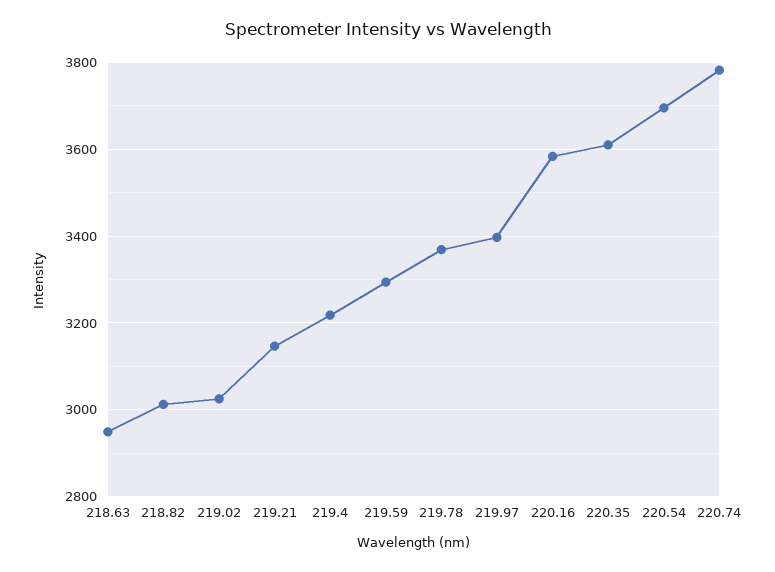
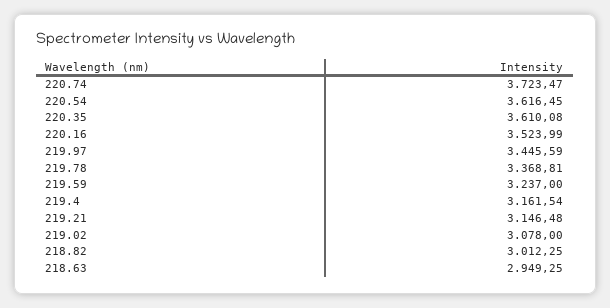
219.02: 3020 -> 3078
219.4: 3220 -> 3161.54
219.59: 3300 -> 3237
219.97: 3400 -> 3445.59
220.16: 3580 -> 3523.99
220.54: 3700 -> 3616.45
220.74: 3780 -> 3723.47

